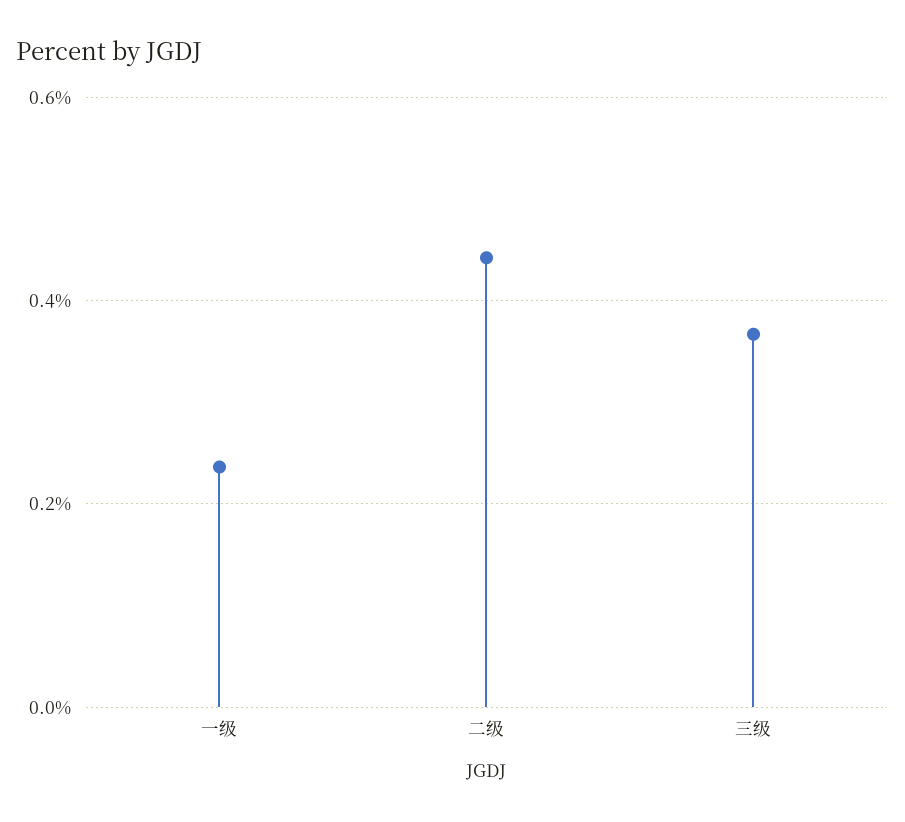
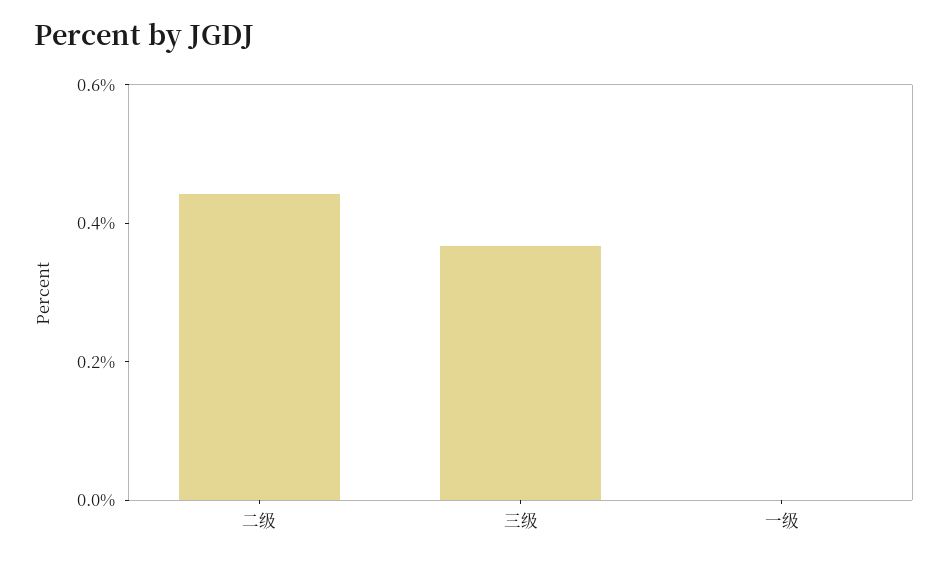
一级: 0.24 -> 0

